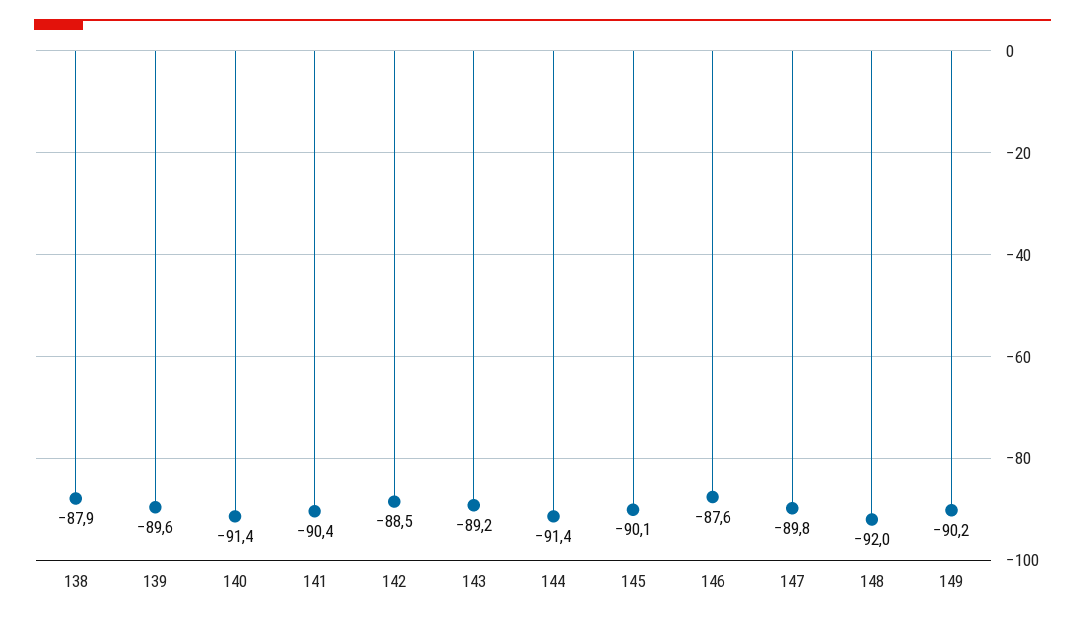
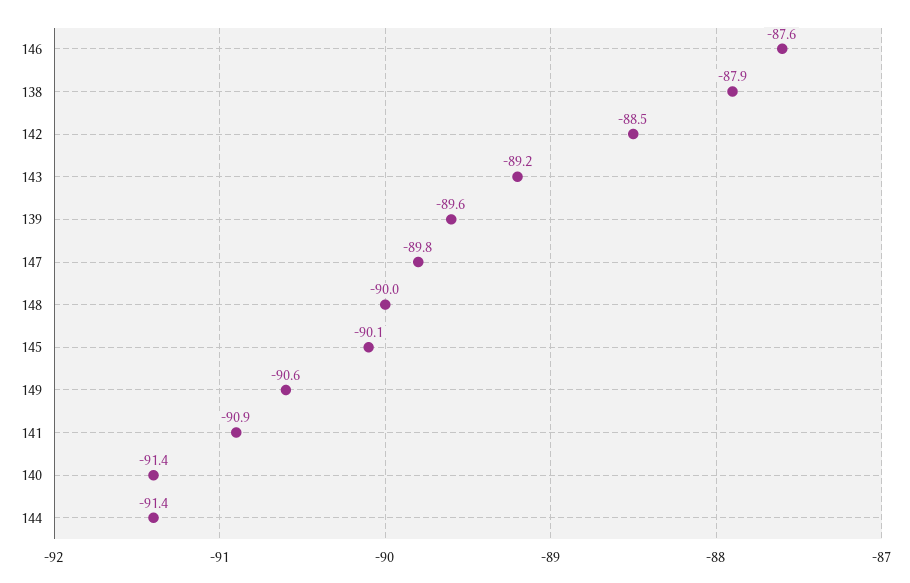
141: -90.4 -> -90.9
148: -92 -> -90
149: -90.2 -> -90.6

